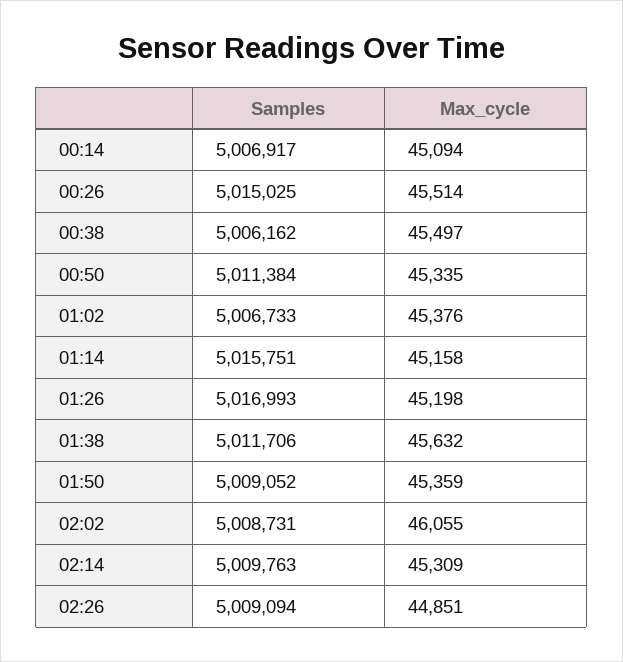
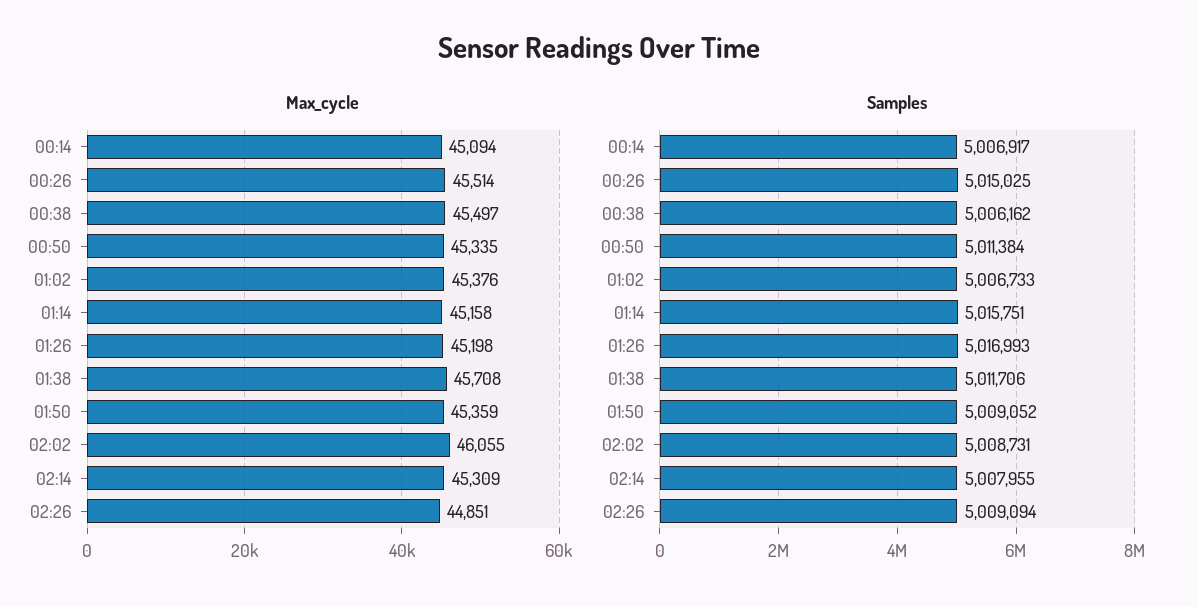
Max_cycle, 01:38: 45632 -> 45708
Samples, 02:14: 5009763 -> 5007955

